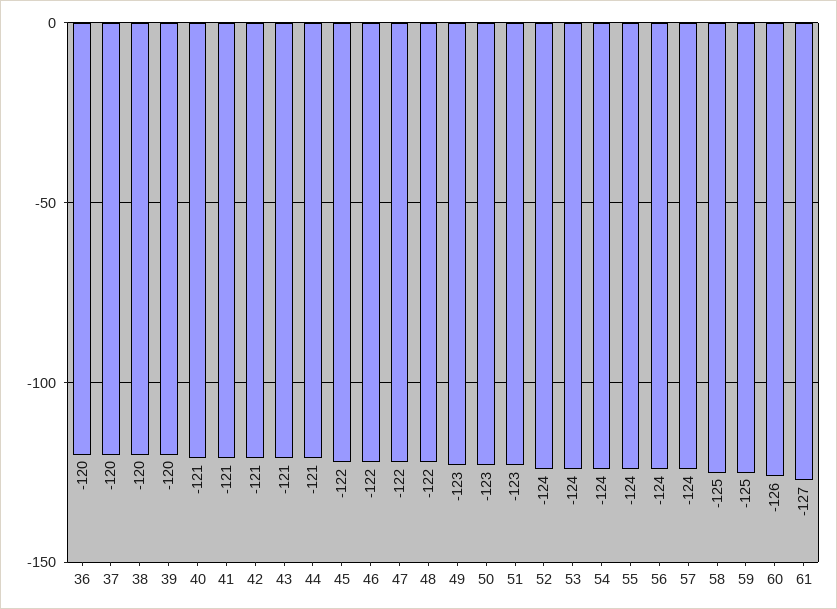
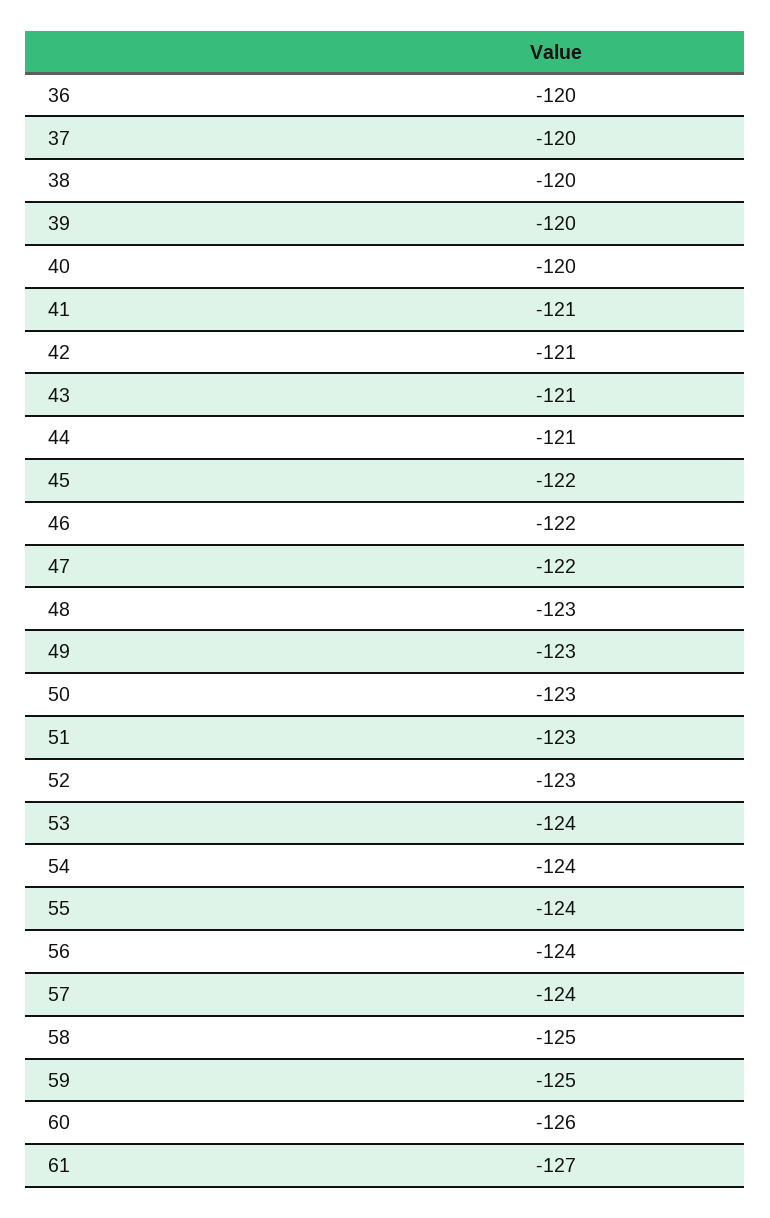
40: -121 -> -120
48: -122 -> -123
52: -124 -> -123

